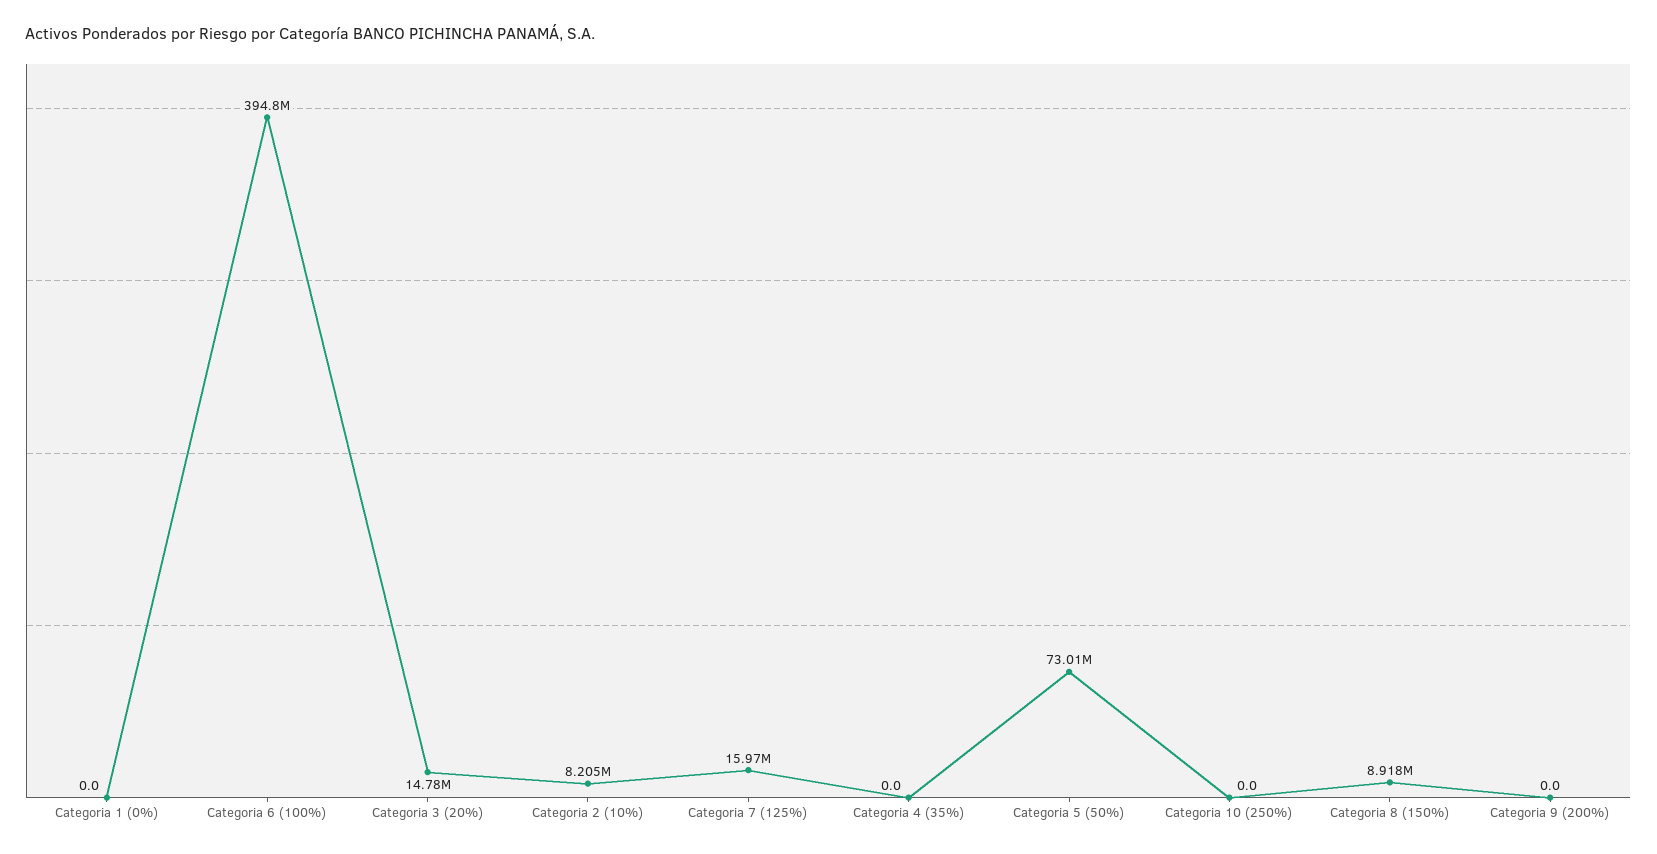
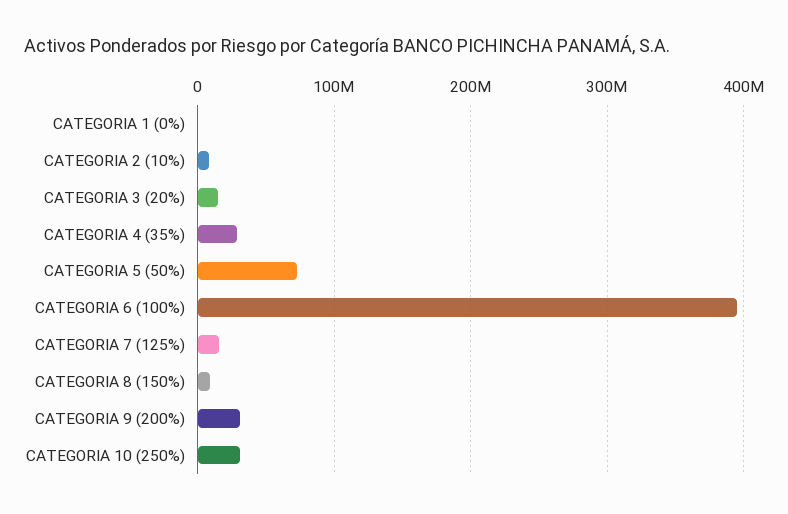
Categoria 4 (35%): 0 -> 30000000
Categoria 10 (250%): 0 -> 30000000
Categoria 9 (200%): 0 -> 30000000

